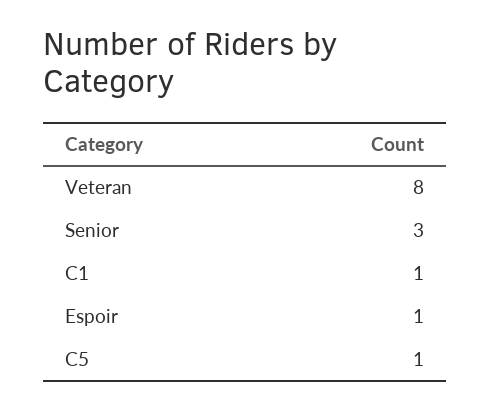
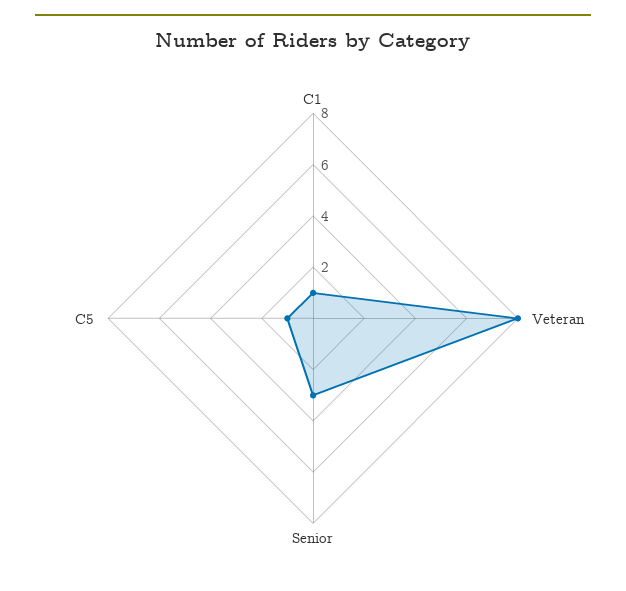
Espoir: 1 -> none

